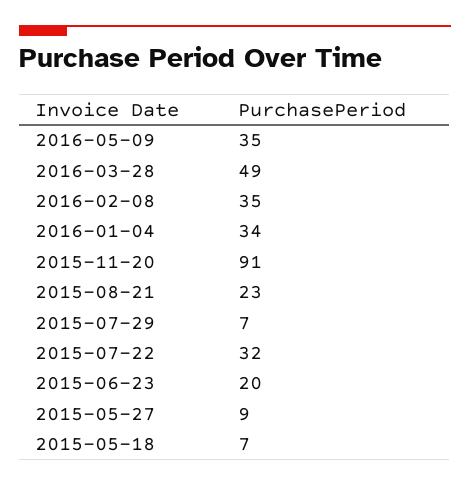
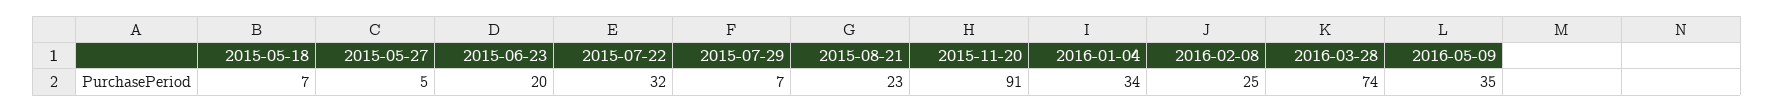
2016-03-28: 49 -> 74
2016-02-08: 35 -> 25
2015-05-27: 9 -> 5

